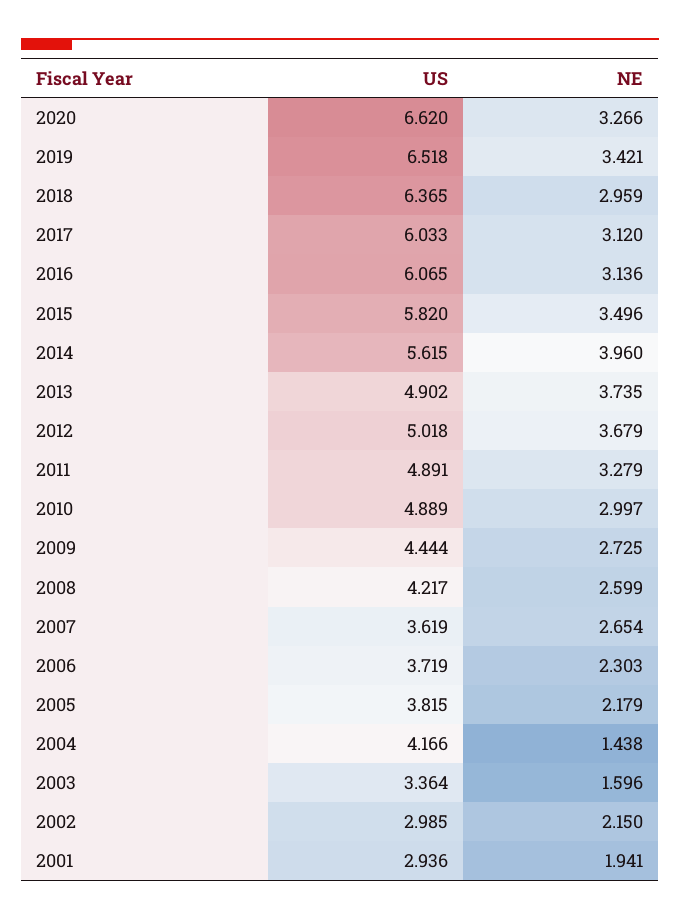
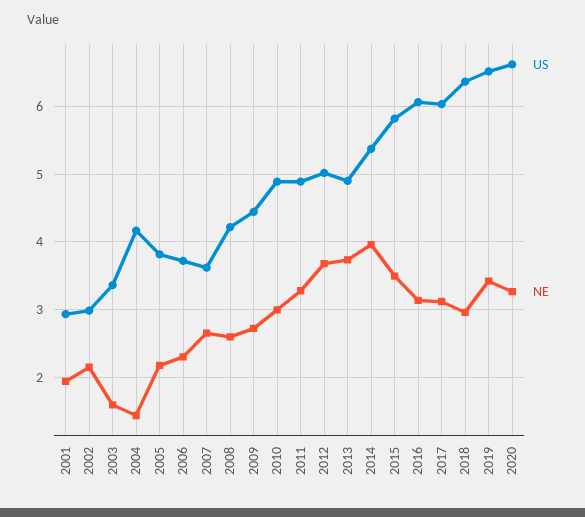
US, 2014: 5.615 -> 5.4

